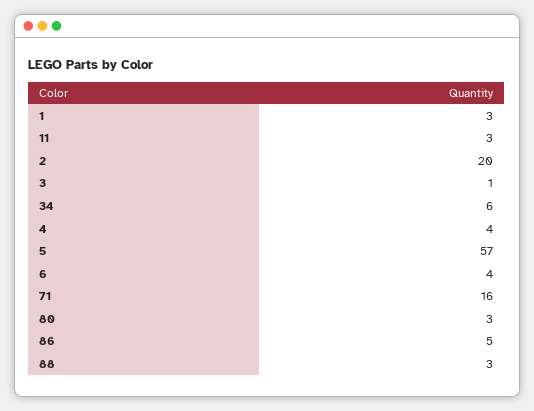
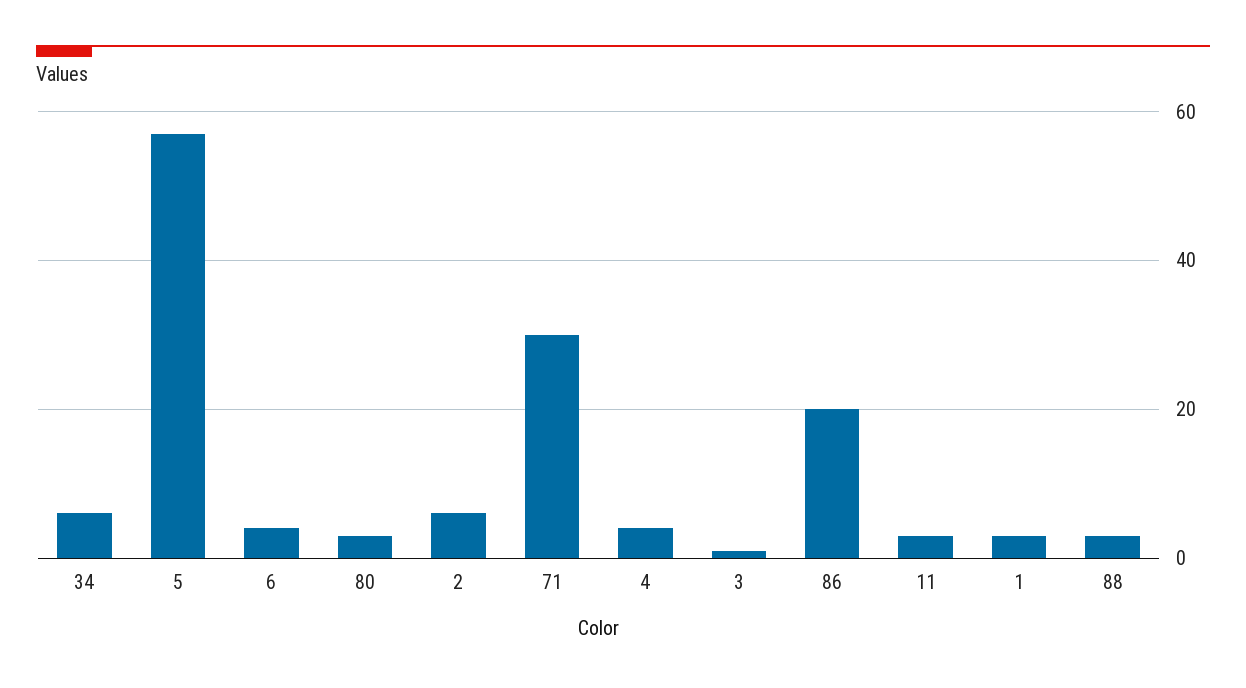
2: 20 -> 5
71: 16 -> 30
86: 5 -> 20

